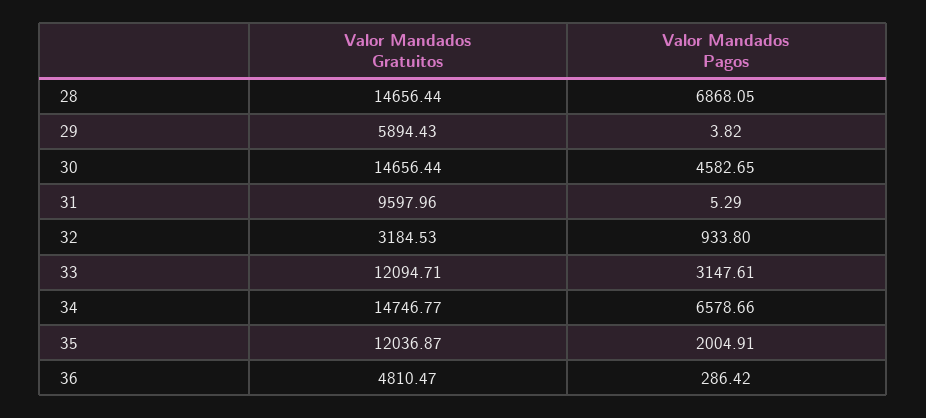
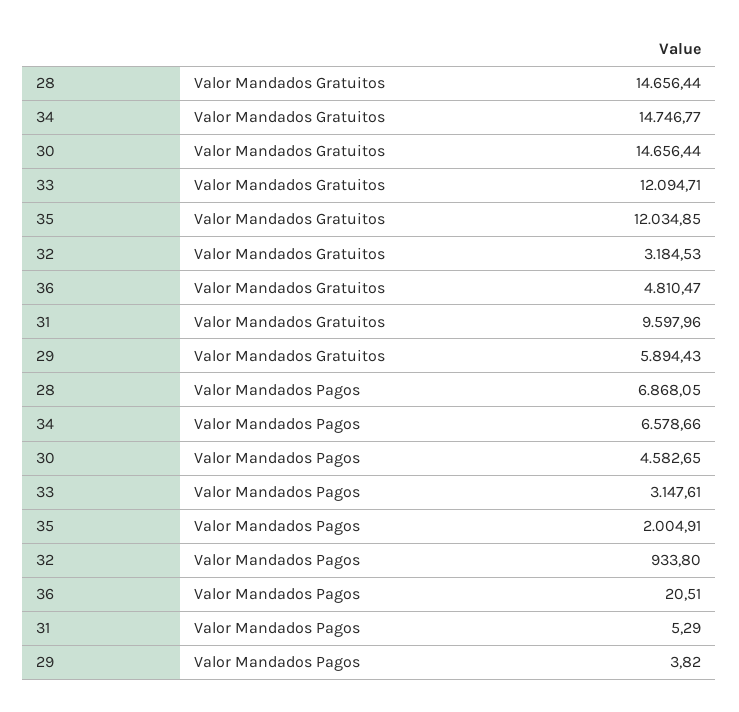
Valor Mandados Gratuitos, 35: 12036.87 -> 12034.85
Valor Mandados Pagos, 36: 286.42 -> 20.51

